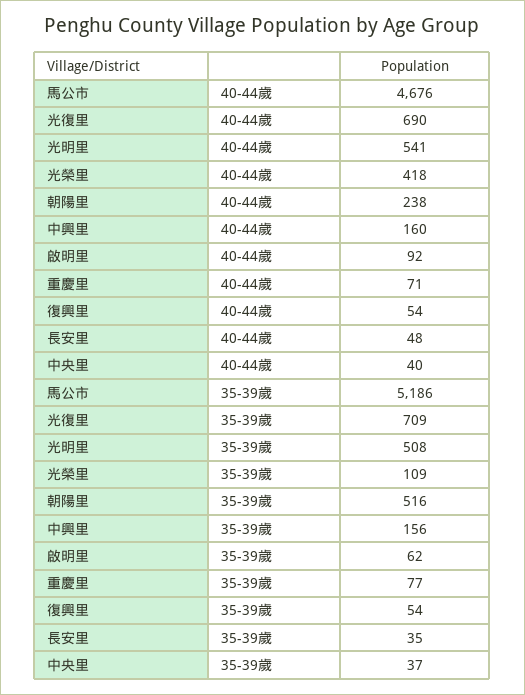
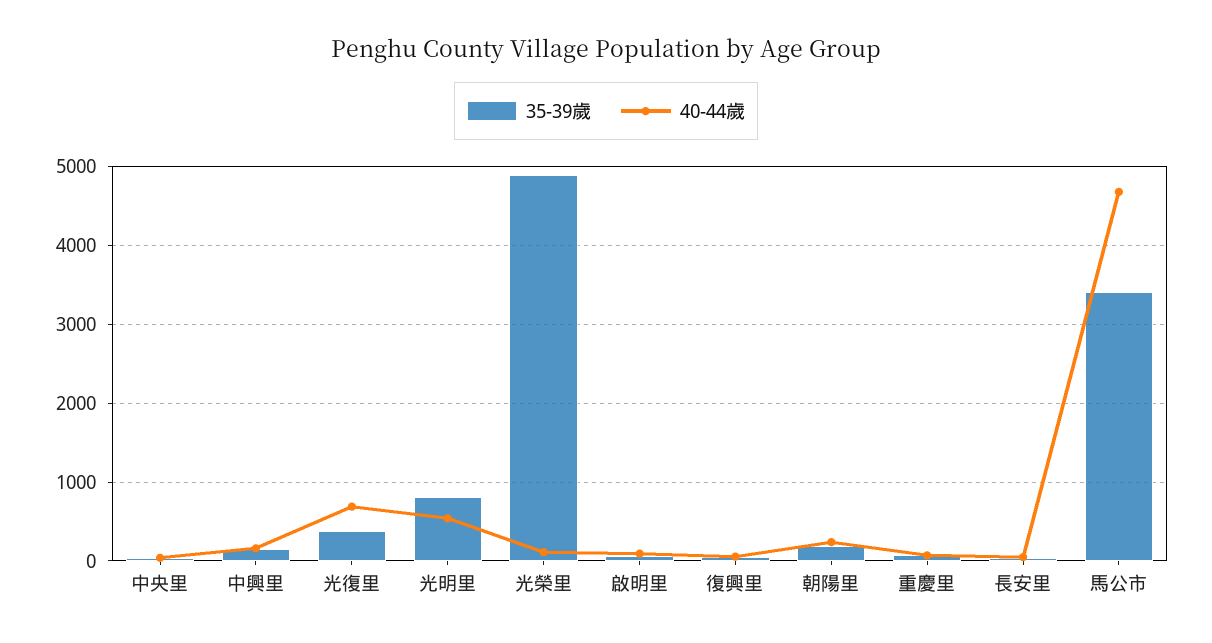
40-44歲, 光榮里: 418 -> 100
35-39歲, 馬公市: 5186 -> 3400
35-39歲, 光復里: 709 -> 400
35-39歲, 光明里: 508 -> 800
35-39歲, 光榮里: 109 -> 4900
35-39歲, 朝陽里: 516 -> 200

